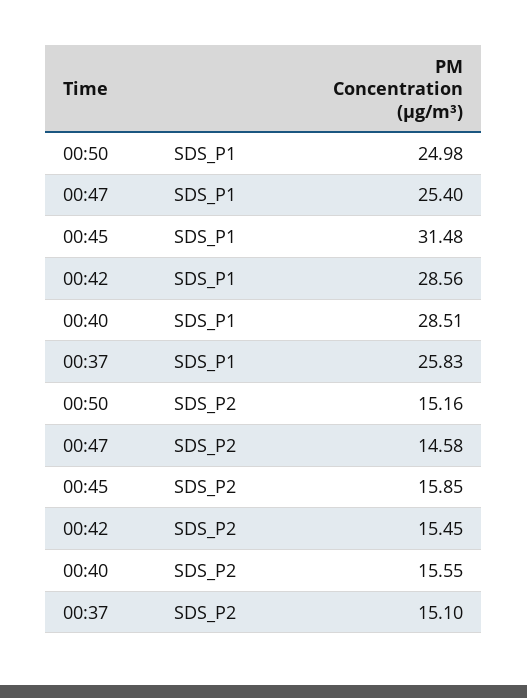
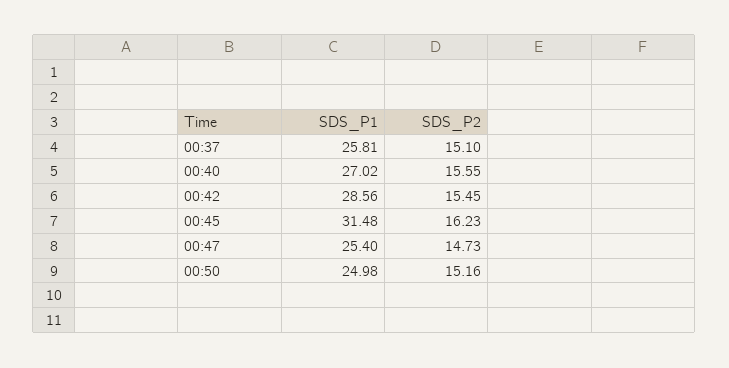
00:40, SDS_P1: 28.51 -> 27.02
00:37, SDS_P1: 25.83 -> 25.81
00:47, SDS_P2: 14.58 -> 14.73
00:45, SDS_P2: 15.85 -> 16.23

